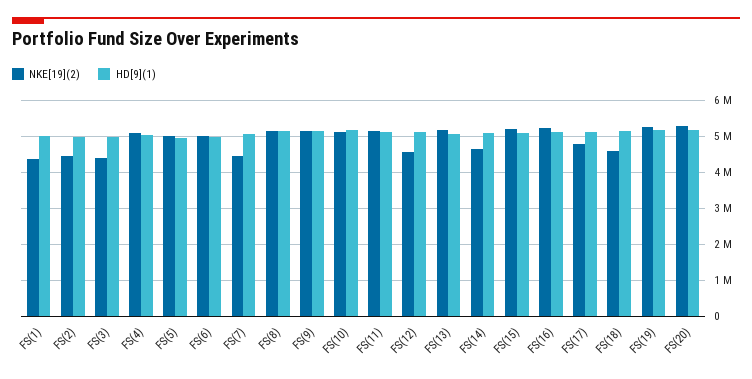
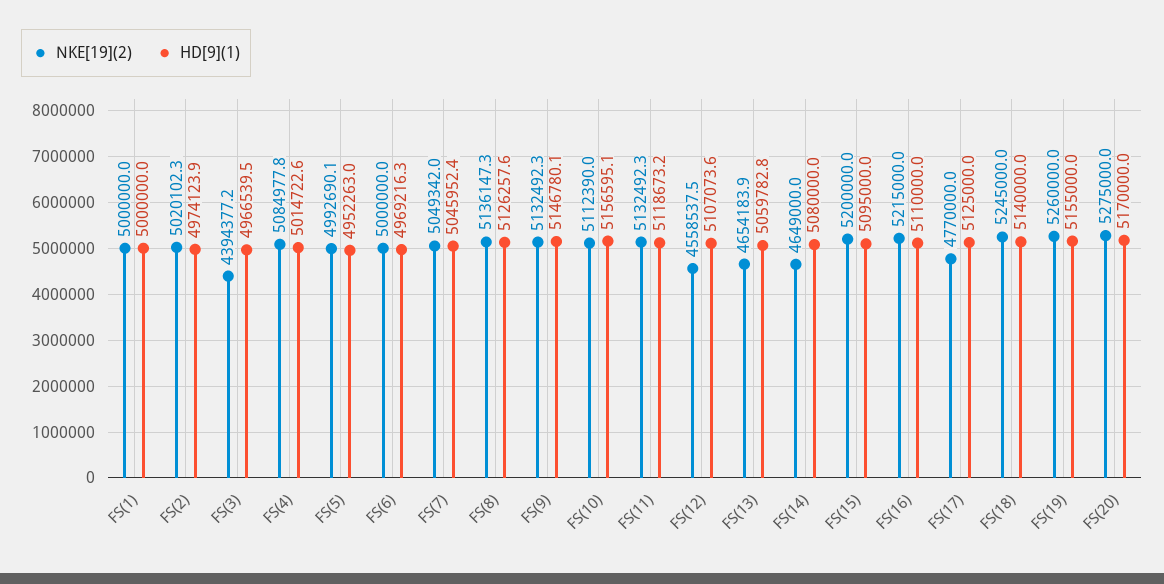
NKE[19](2), FS(1): 4400000 -> 5000000
NKE[19](2), FS(2): 4400000 -> 5020102.3
NKE[19](2), FS(7): 4400000 -> 5049342
NKE[19](2), FS(13): 5200000 -> 4654183.9
NKE[19](2), FS(18): 4600000 -> 5245000

